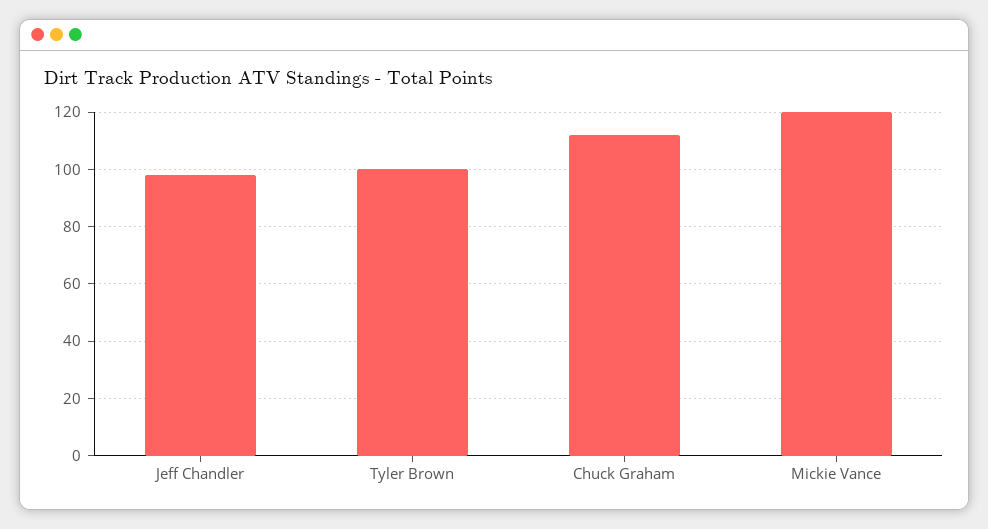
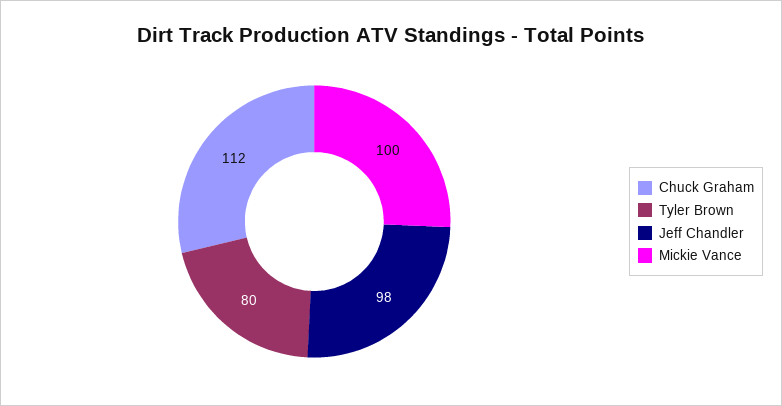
Tyler Brown: 100 -> 80
Mickie Vance: 120 -> 100

